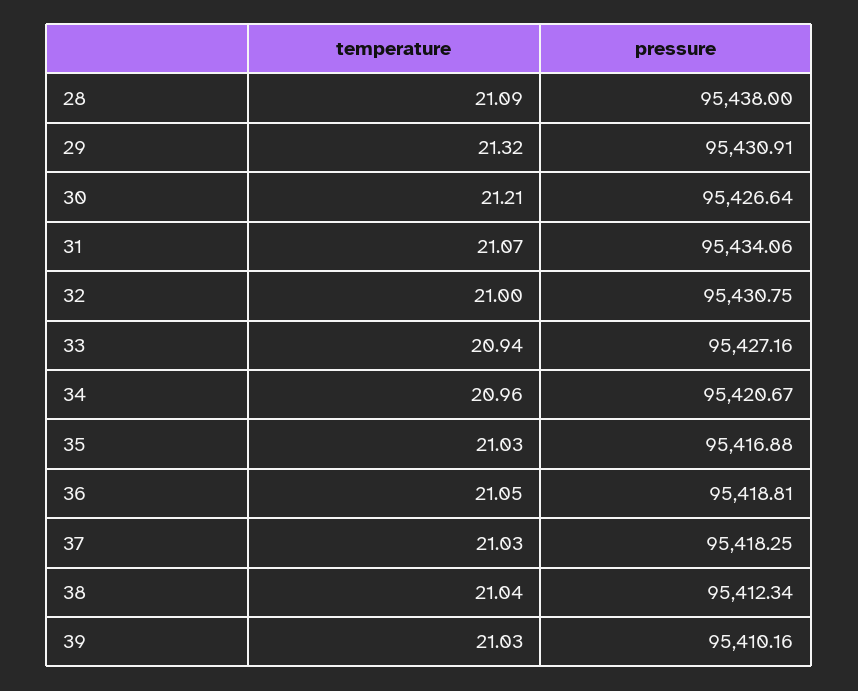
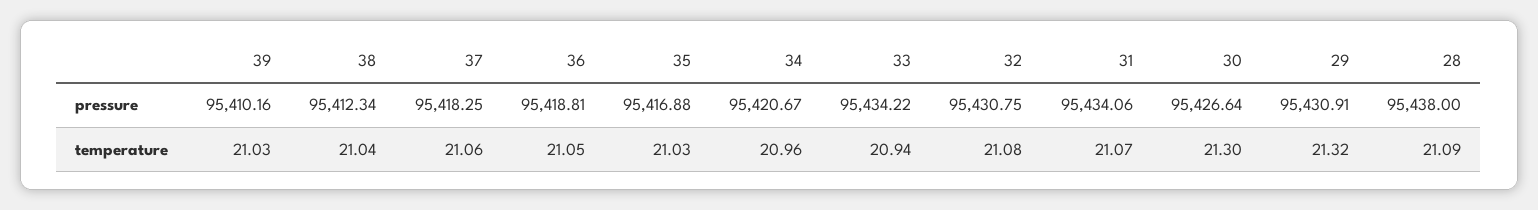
temperature, 30: 21.21 -> 21.3
temperature, 32: 21 -> 21.08
pressure, 33: 95427.16 -> 95434.22
temperature, 37: 21.03 -> 21.06

